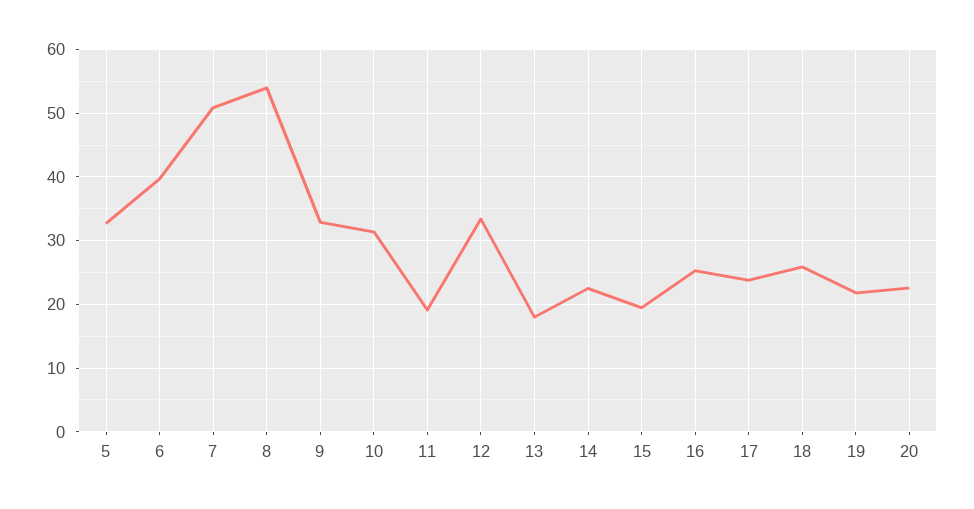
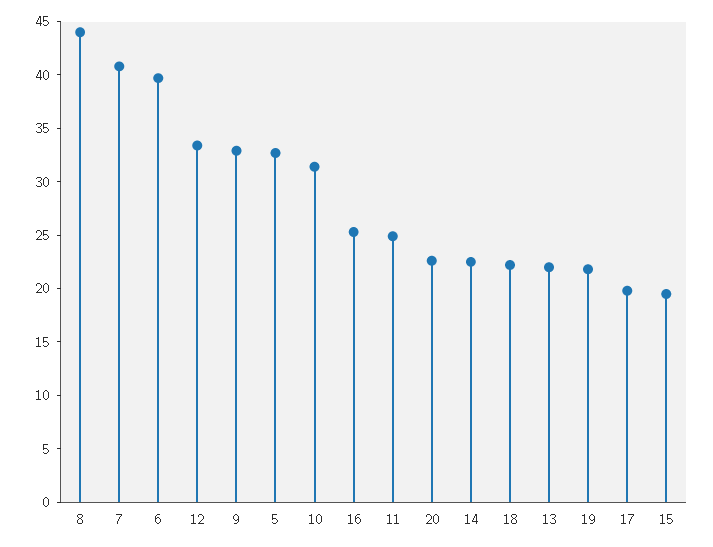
7: 51 -> 41
8: 54 -> 44
11: 19 -> 25
13: 18 -> 22
17: 24 -> 20
18: 26 -> 22

